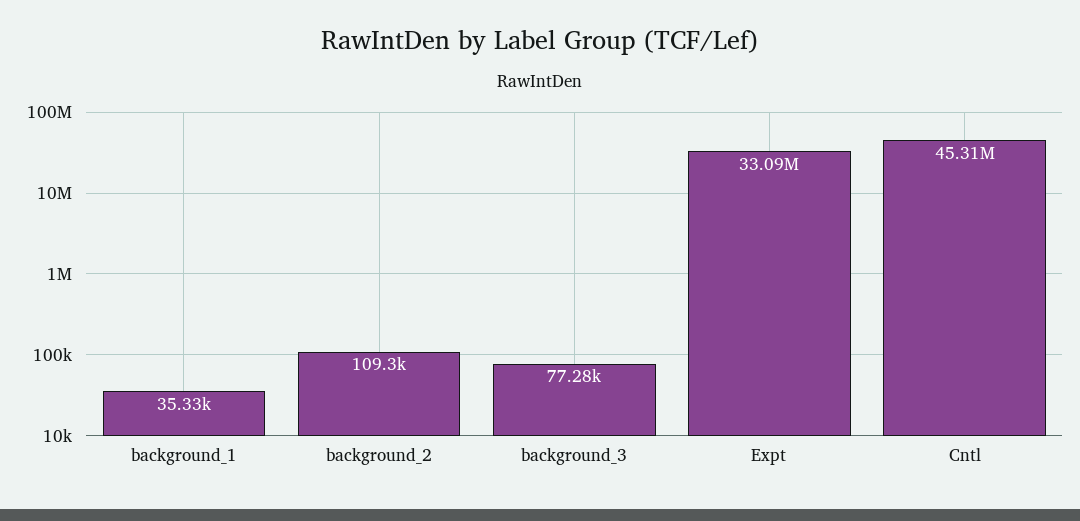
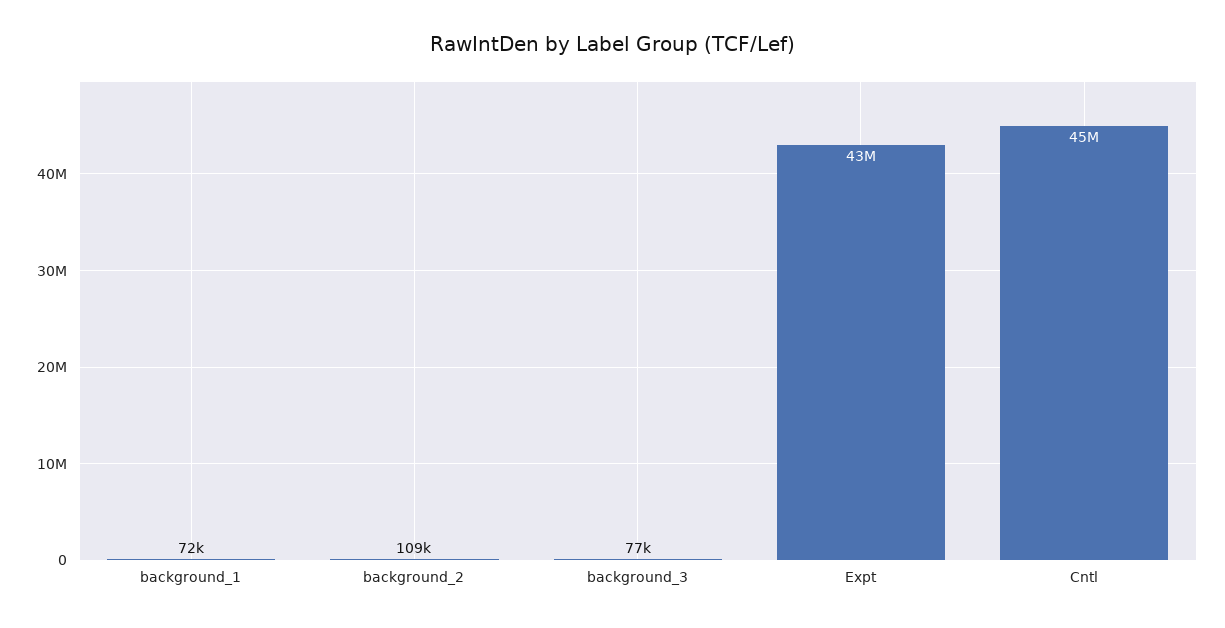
background_1: 35330 -> 72000
Expt: 33090000 -> 43000000

